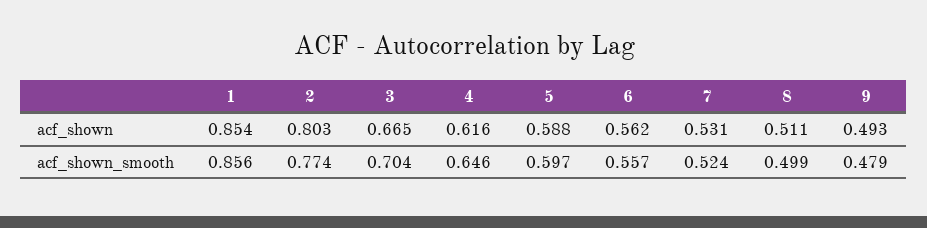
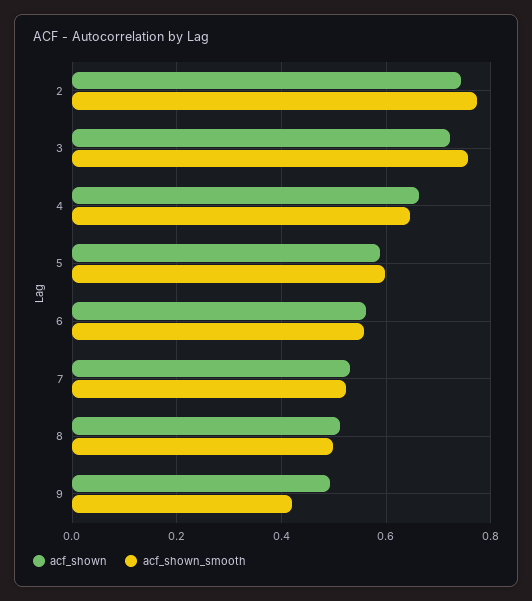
acf_shown, 1: 0.854 -> none
acf_shown, 2: 0.803 -> 0.74
acf_shown, 3: 0.665 -> 0.72
acf_shown, 4: 0.616 -> 0.66
acf_shown_smooth, 1: 0.856 -> none
acf_shown_smooth, 3: 0.704 -> 0.76
acf_shown_smooth, 9: 0.479 -> 0.42

